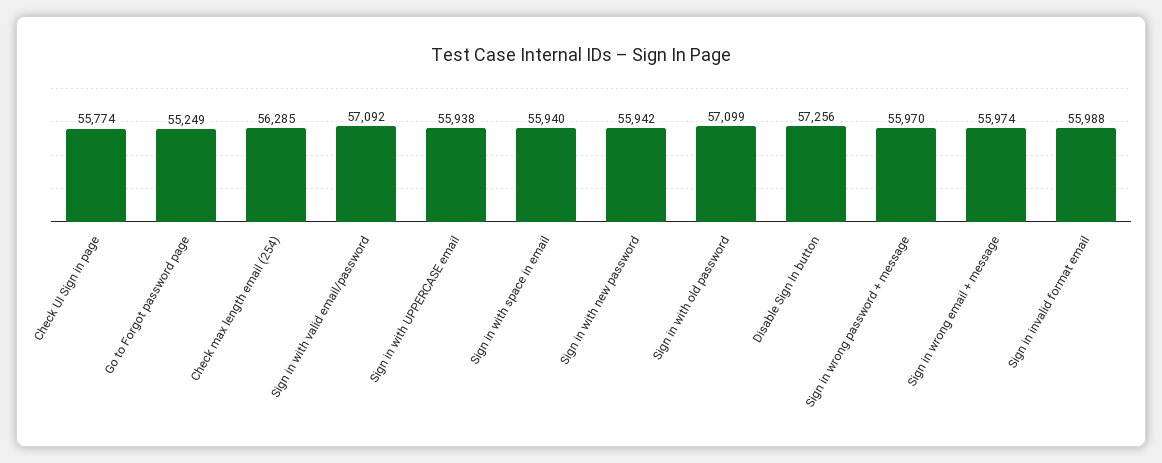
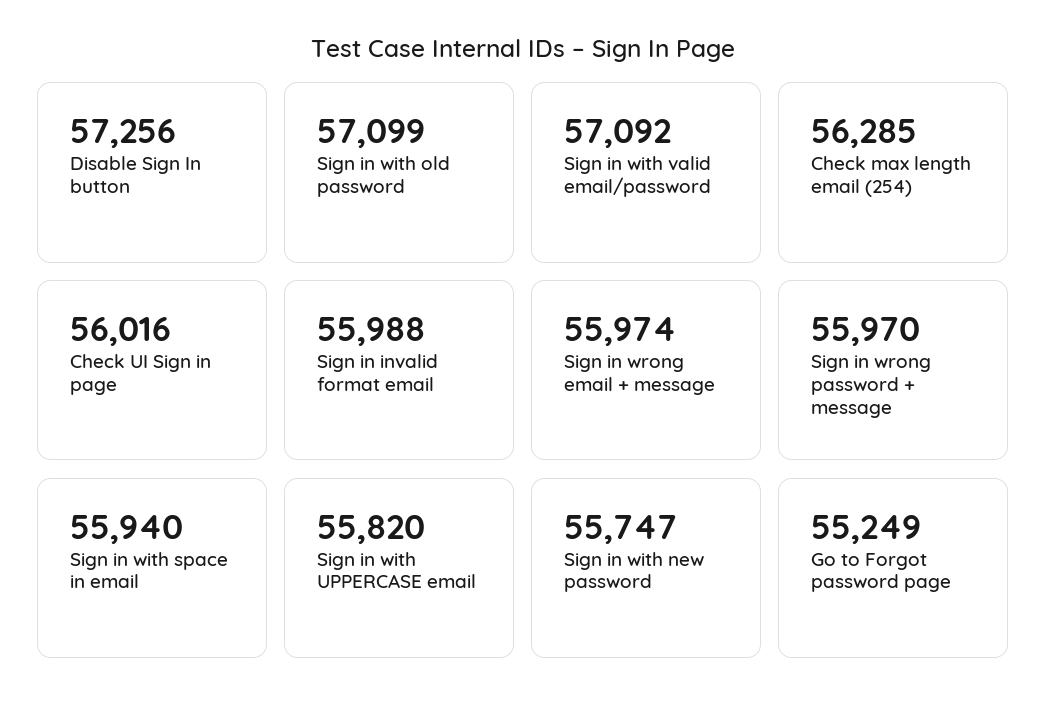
Check UI Sign in page: 55774 -> 56016
Sign in with UPPERCASE email: 55938 -> 55820
Sign in with new password: 55942 -> 55747

